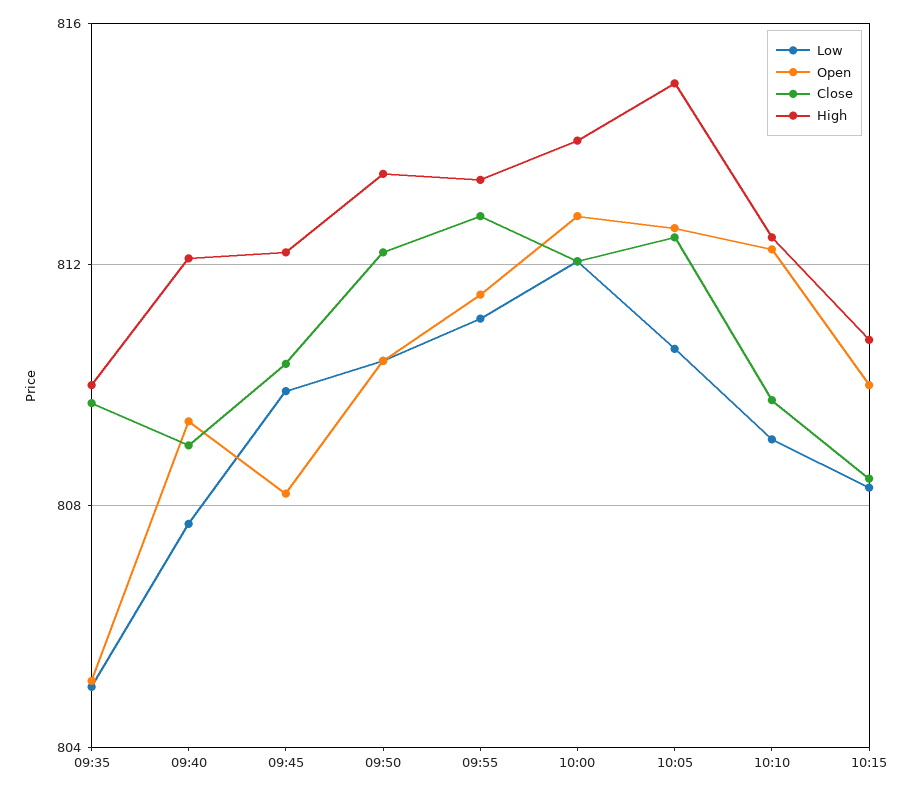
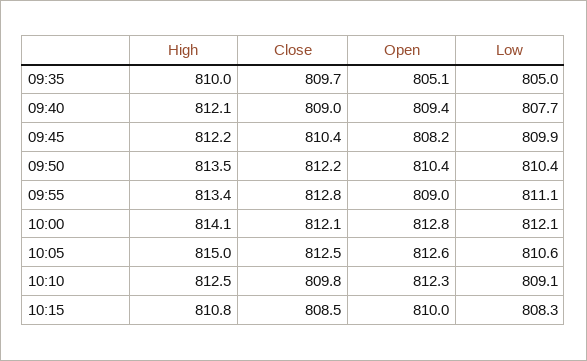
Open, 09:55: 811.5 -> 809

